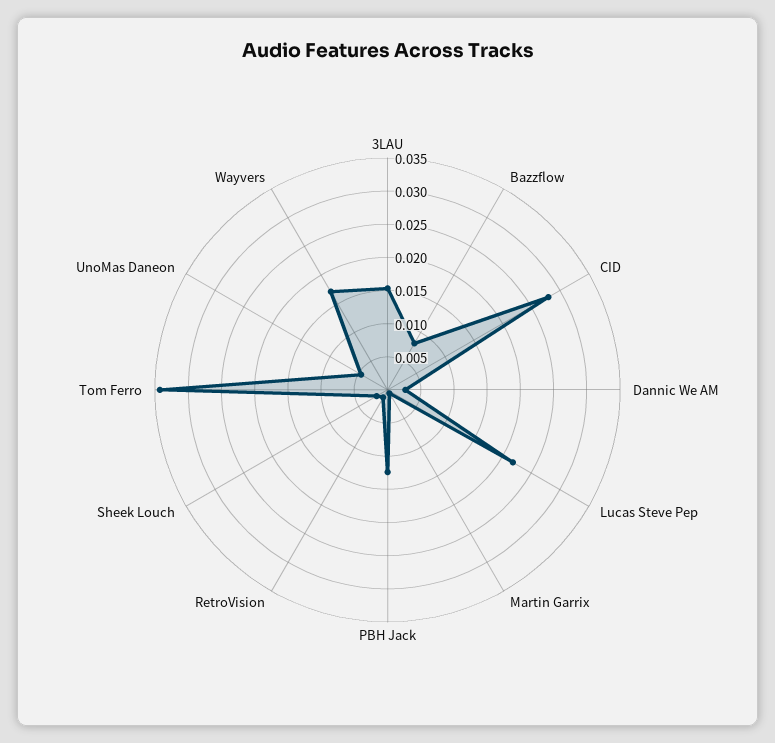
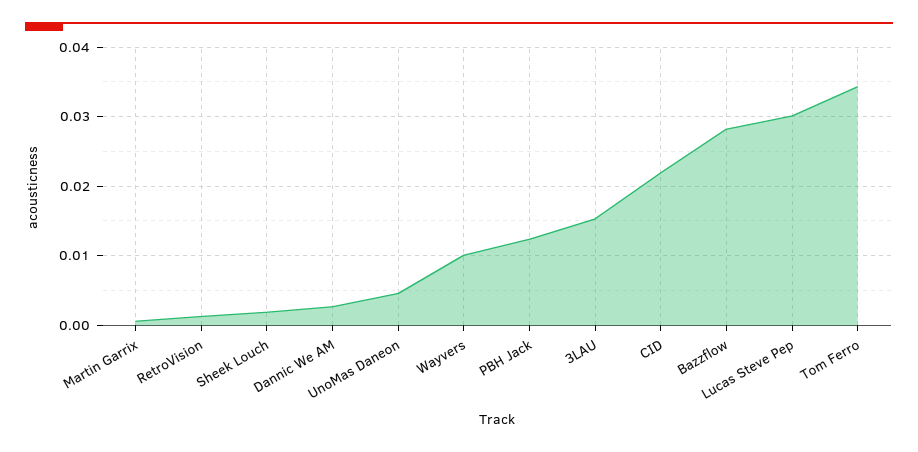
Bazzflow: 0.0075 -> 0.028
CID: 0.0275 -> 0.022
Lucas Steve Pep: 0.0225 -> 0.03
Wayvers: 0.0175 -> 0.01

